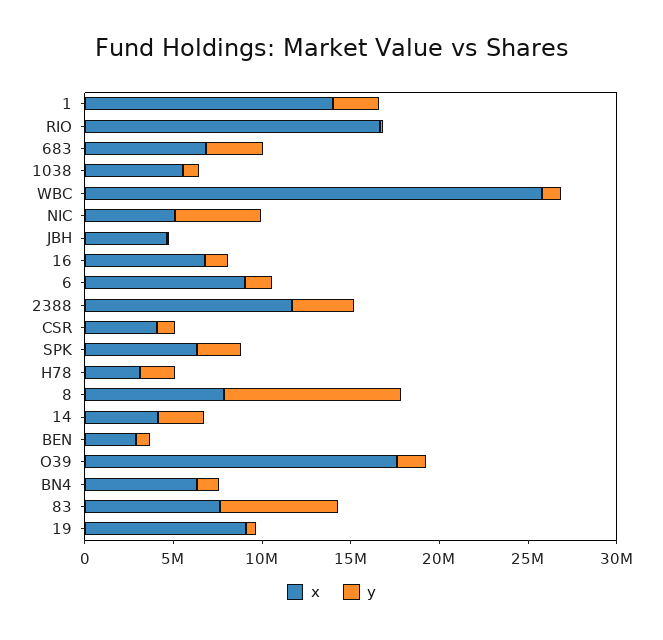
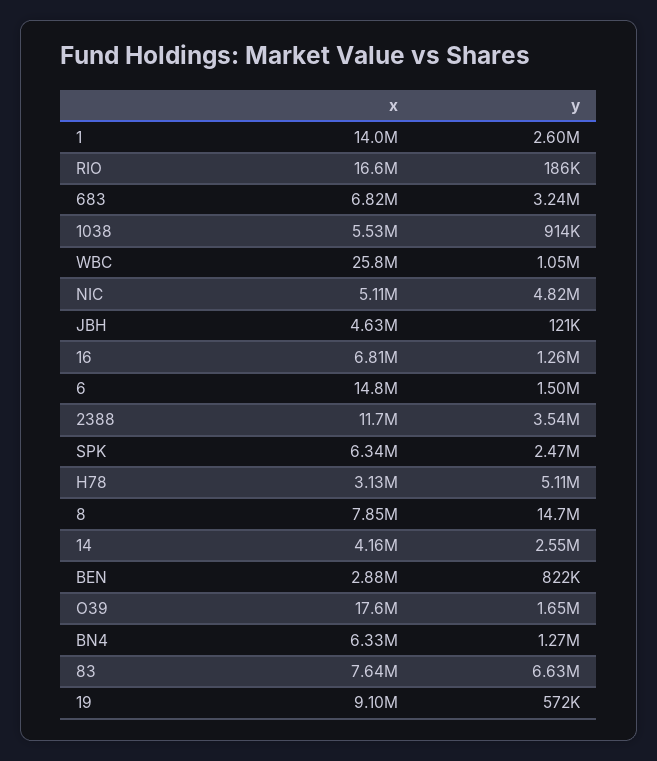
x, 6: 9000000 -> 14800000
x, CSR: 4000000 -> none
y, CSR: 1000000 -> none
y, H78: 2000000 -> 5110000
y, 8: 10000000 -> 14700000

